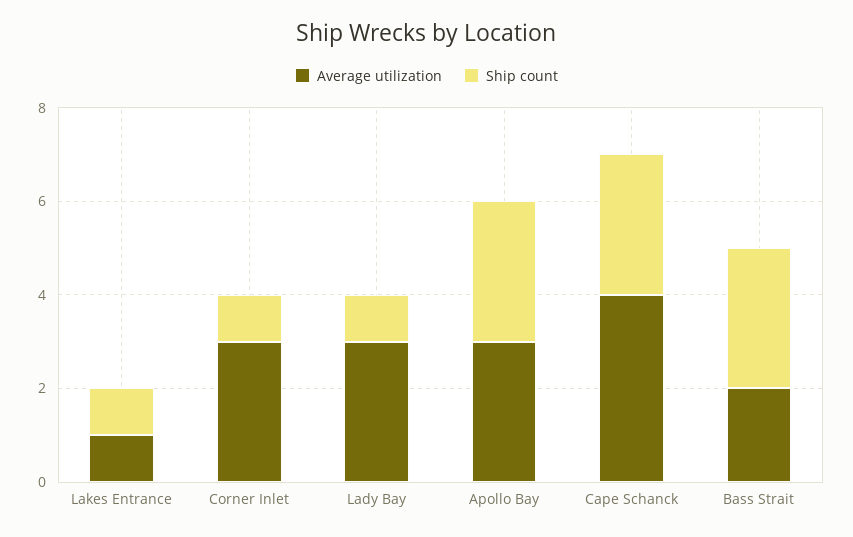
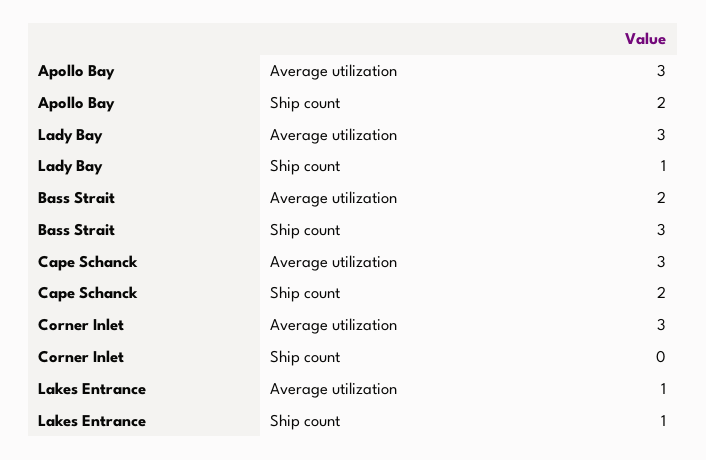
Ship count, Corner Inlet: 1 -> 0
Ship count, Apollo Bay: 3 -> 2
Average utilization, Cape Schanck: 4 -> 3
Ship count, Cape Schanck: 3 -> 2

